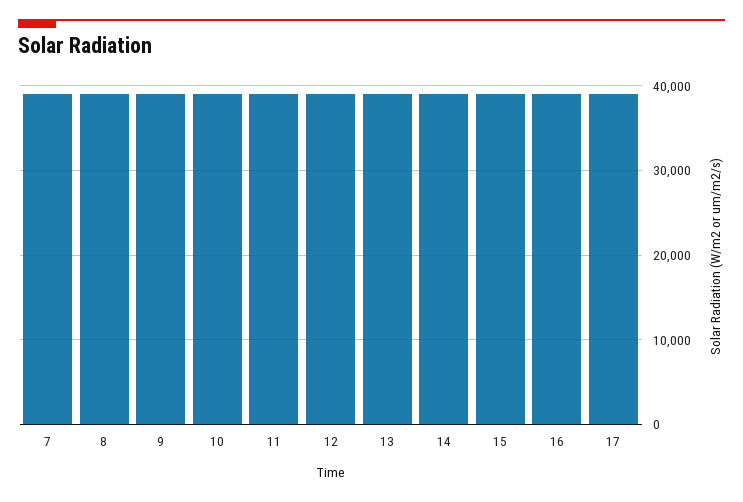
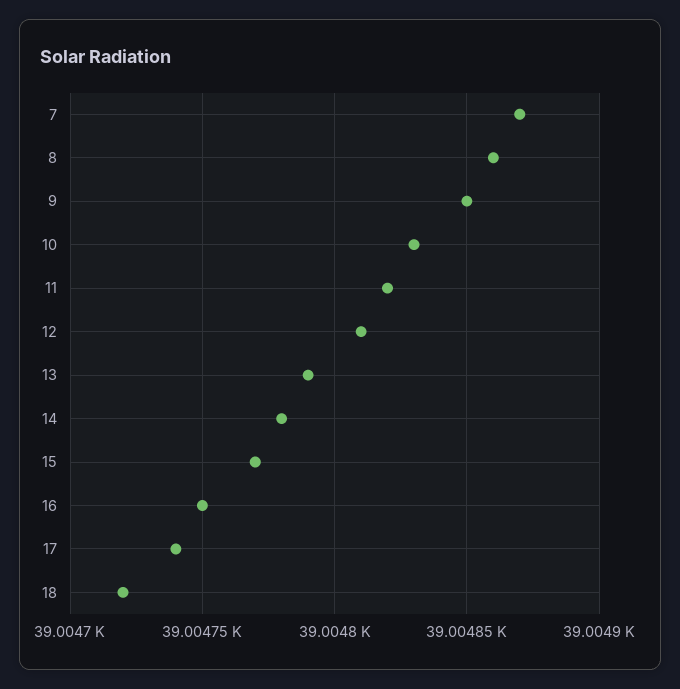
18: none -> 39004.72

